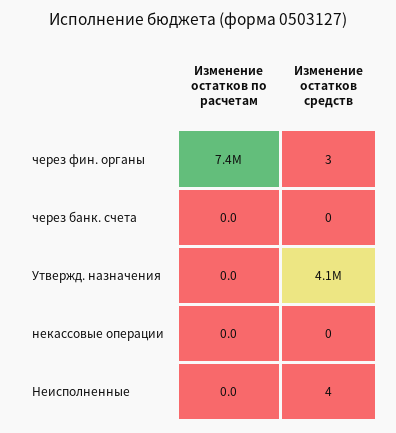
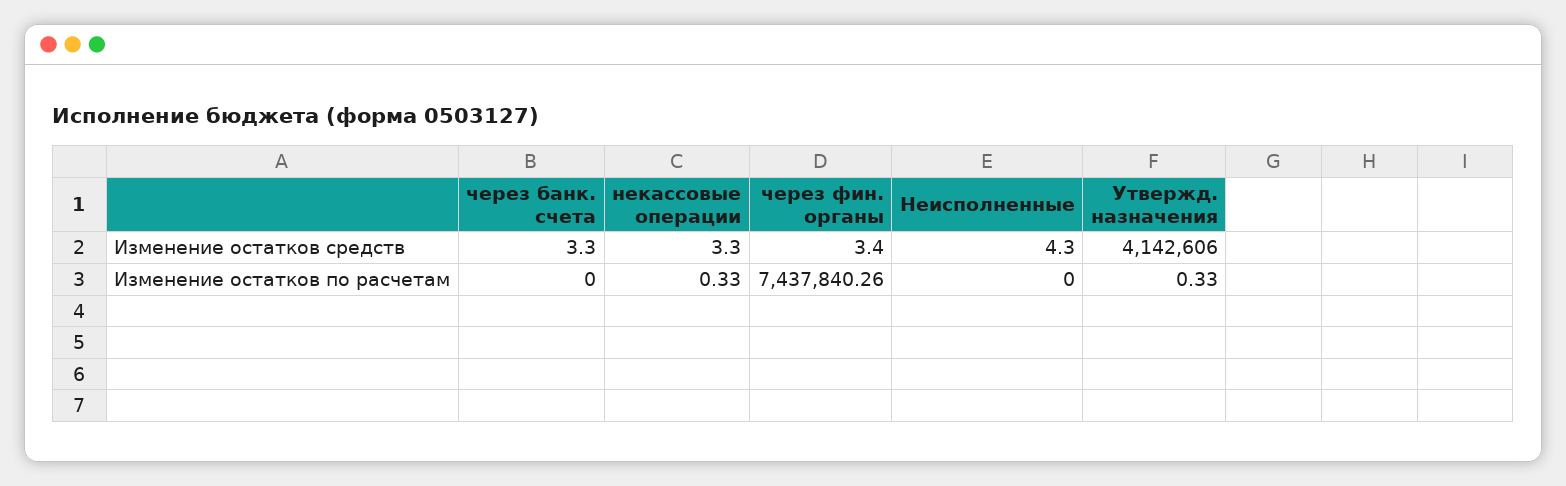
Изменение остатков средств, через банк. счета: 0 -> 3.3
Изменение остатков по расчетам, Утвержд. назначения: 0 -> 0.33
Изменение остатков по расчетам, некассовые операции: 0 -> 0.33
Изменение остатков средств, некассовые операции: 0 -> 3.3

